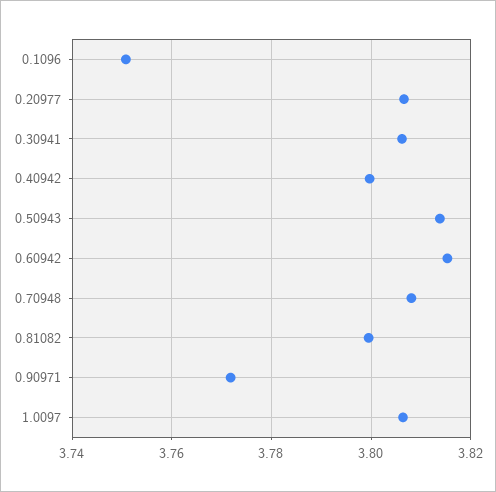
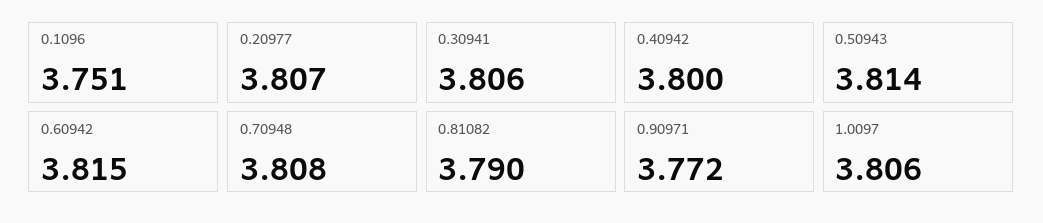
0.81082: 3.8 -> 3.79

